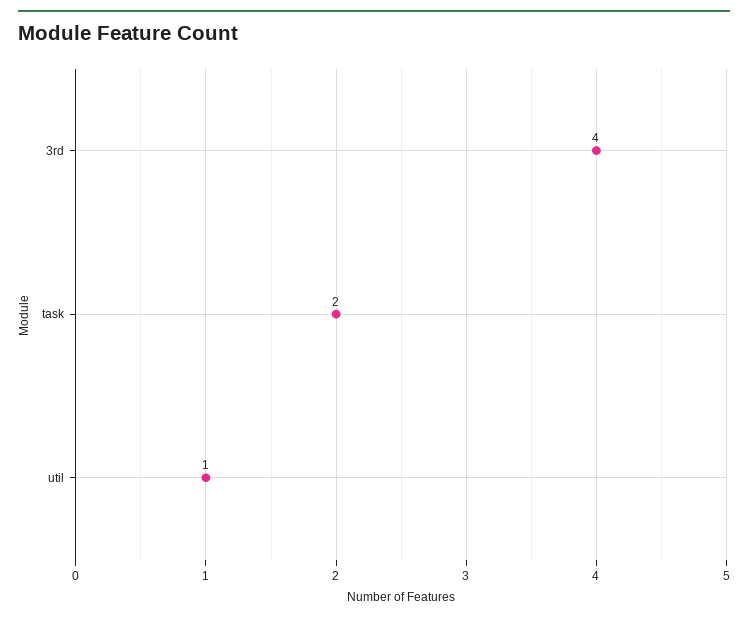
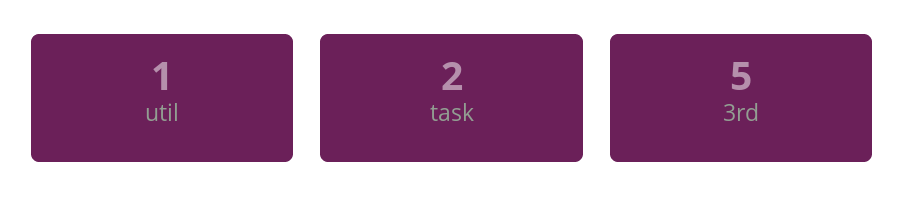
3rd: 4 -> 5

